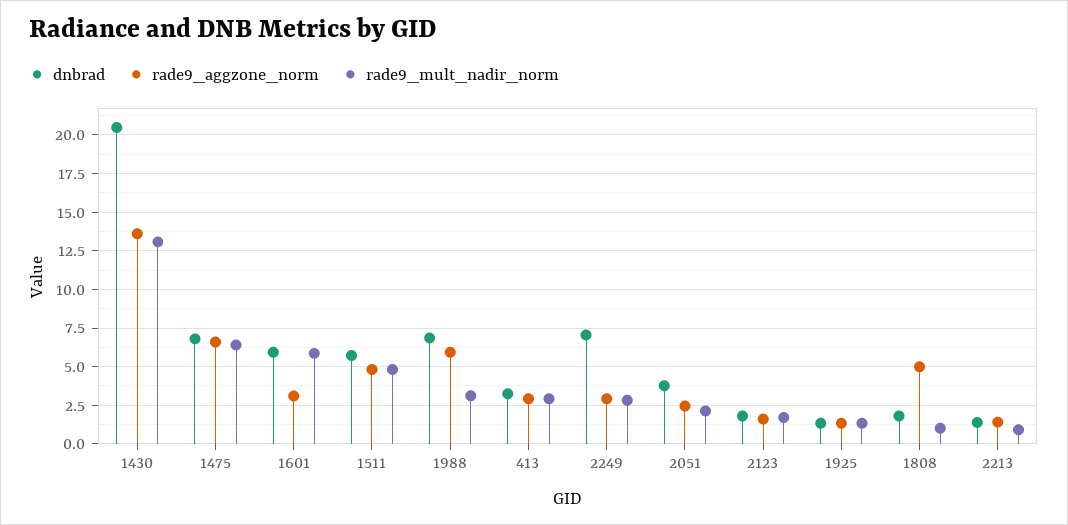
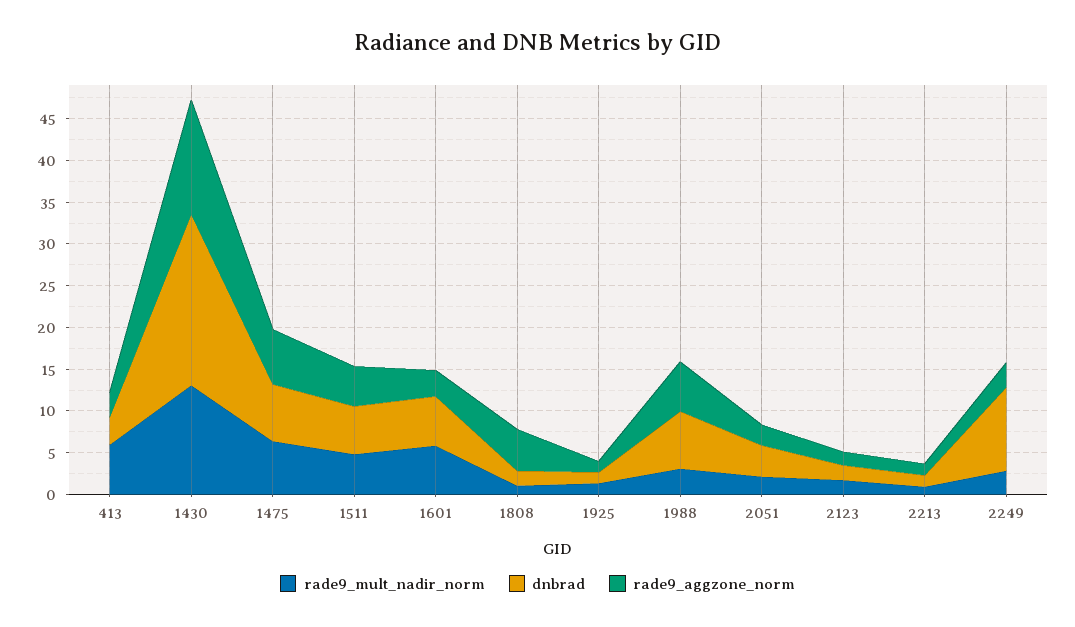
rade9_mult_nadir_norm, 413: 3 -> 6
dnbrad, 2249: 7 -> 10

